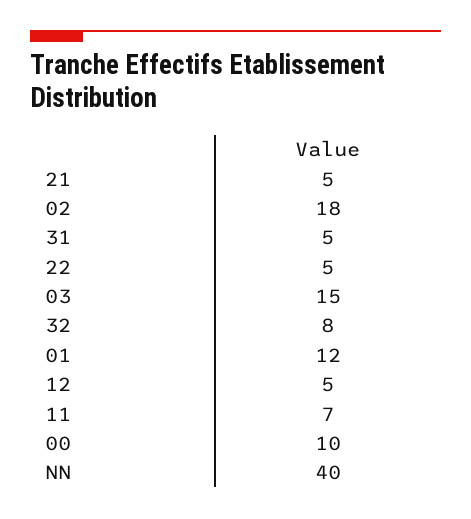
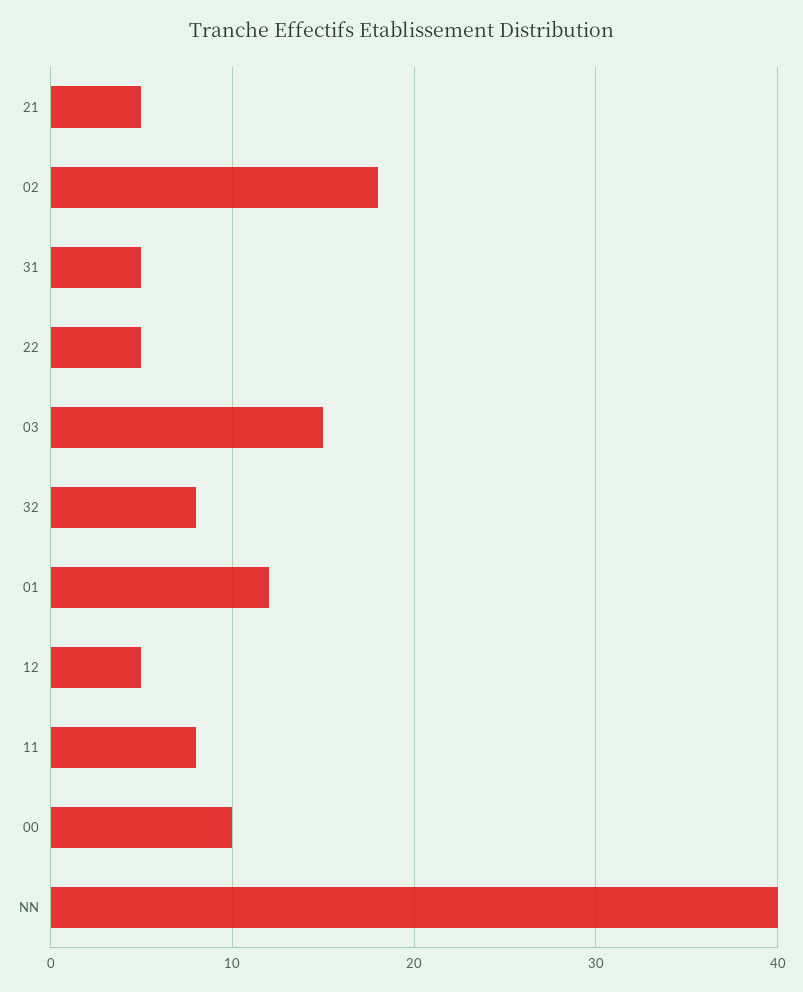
11: 7 -> 8

